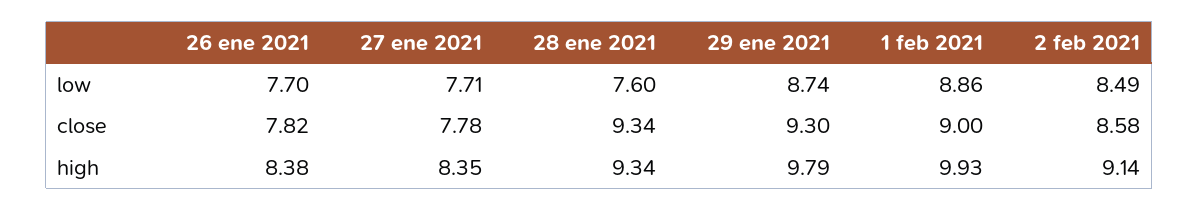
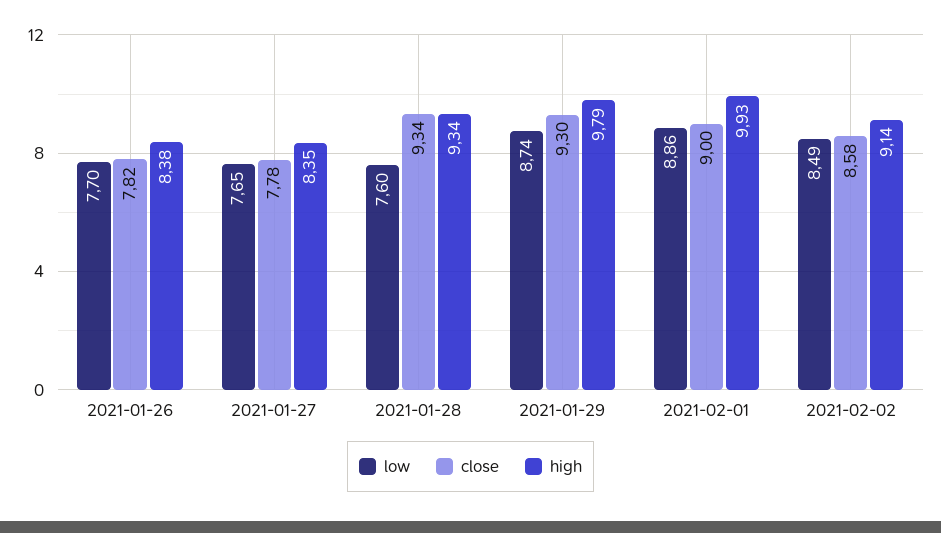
low, 27 ene 2021: 7.71 -> 7.65

